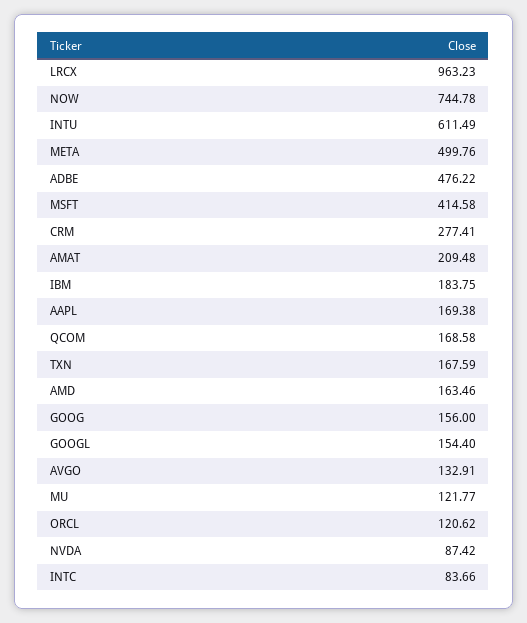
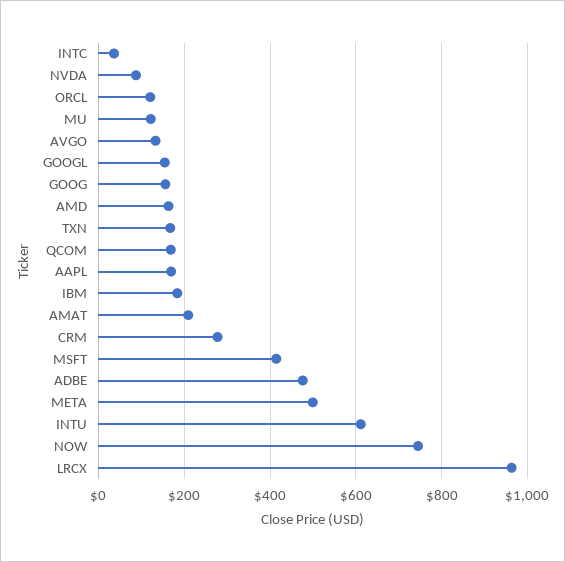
INTC: 83.66 -> 40

